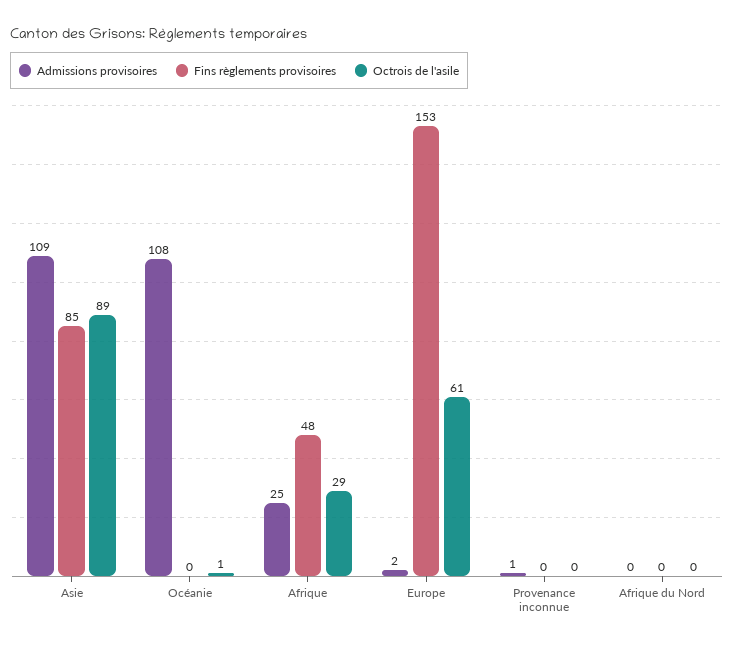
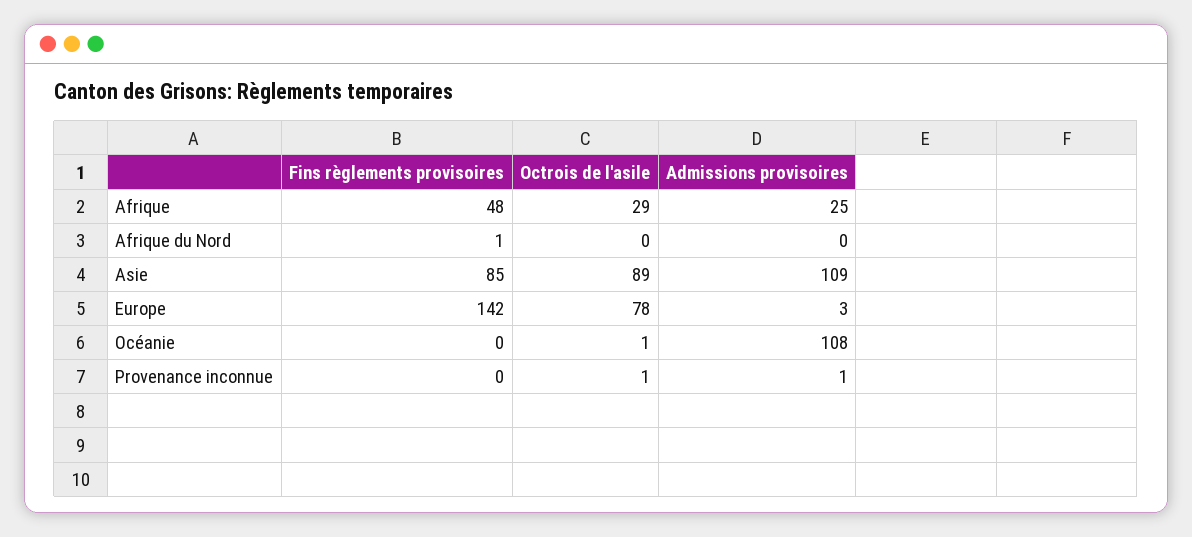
Admissions provisoires, Europe: 2 -> 3
Fins règlements provisoires, Europe: 153 -> 142
Octrois de l'asile, Europe: 61 -> 78
Octrois de l'asile, Provenance inconnue: 0 -> 1
Fins règlements provisoires, Afrique du Nord: 0 -> 1

